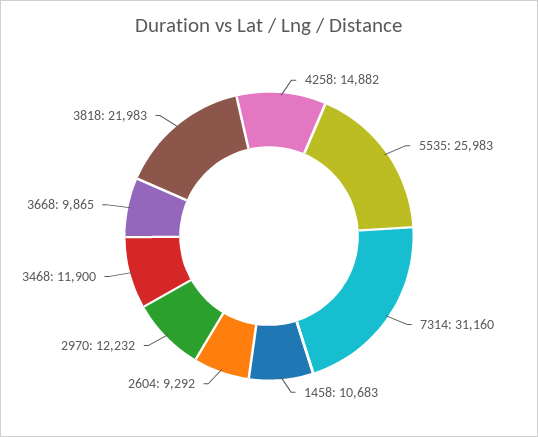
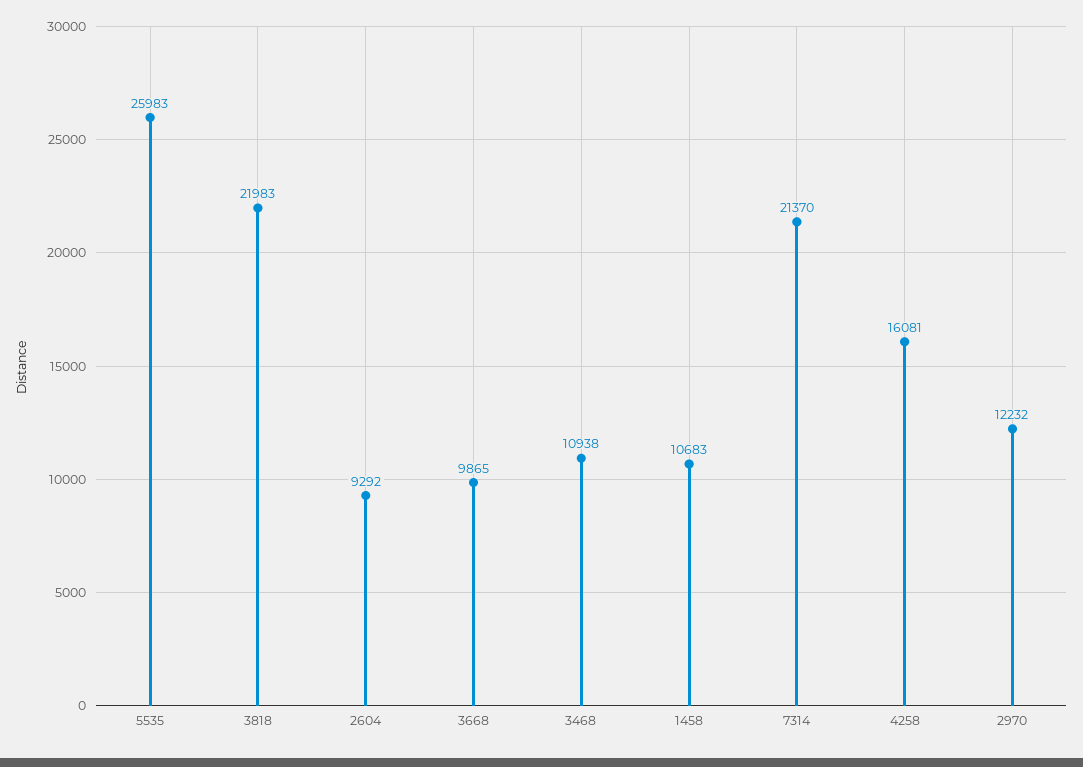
4258: 14882 -> 16081
7314: 31160 -> 21370
3468: 11900 -> 10938

